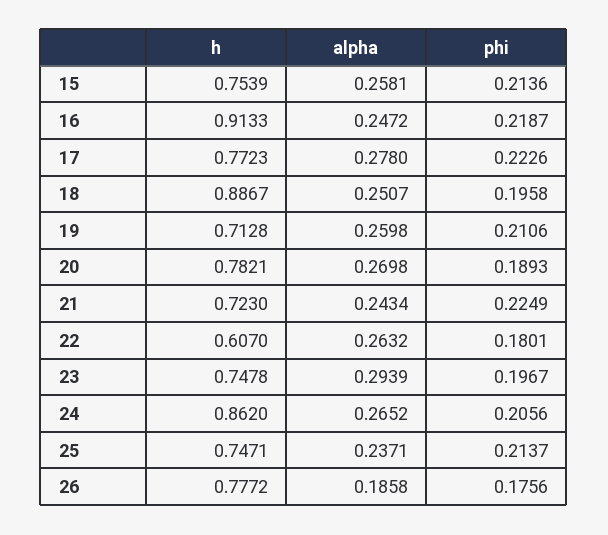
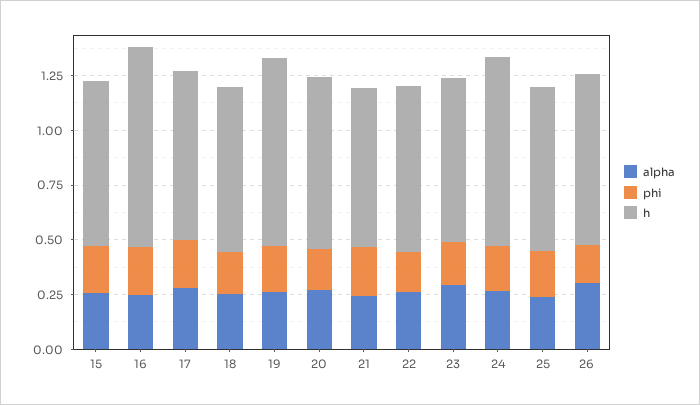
h, 18: 0.8867 -> 0.75
h, 19: 0.7128 -> 0.85
h, 22: 0.607 -> 0.75
alpha, 26: 0.1858 -> 0.3

